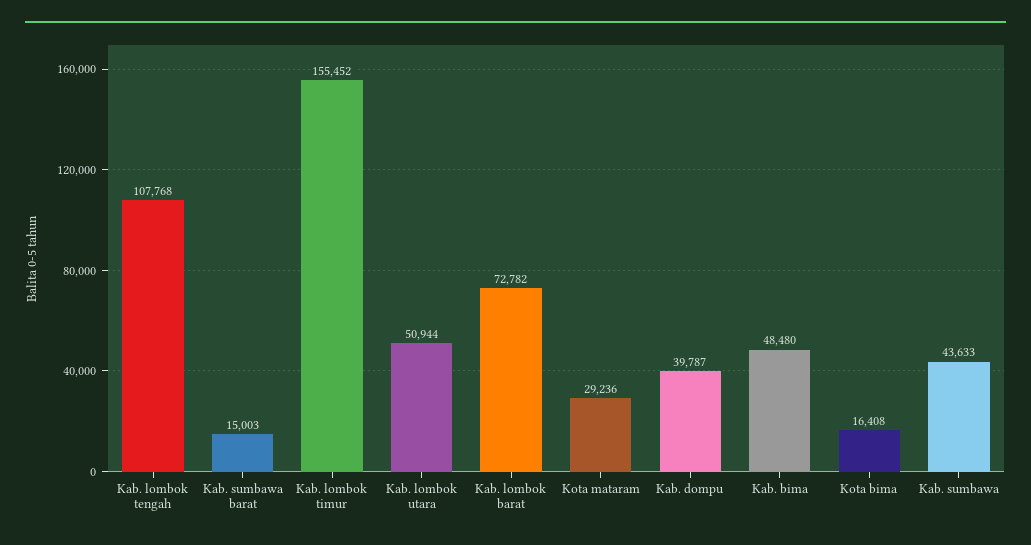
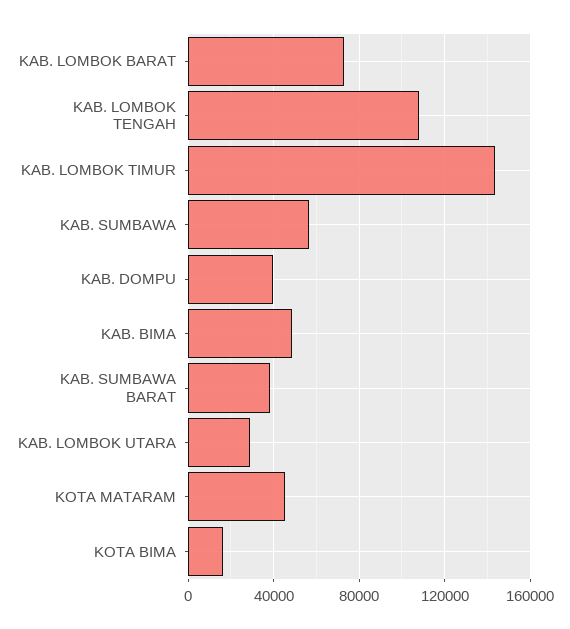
Kab. sumbawa barat: 15003 -> 40000
Kab. lombok timur: 155452 -> 145000
Kab. lombok utara: 50944 -> 30000
Kota mataram: 29236 -> 45000
Kab. sumbawa: 43633 -> 55000

